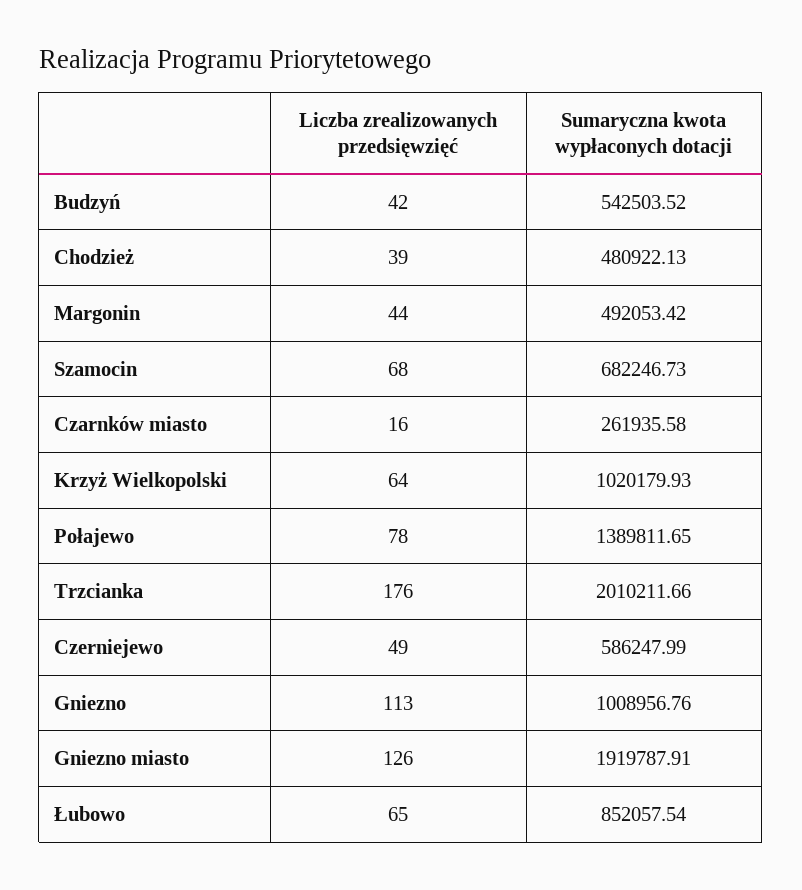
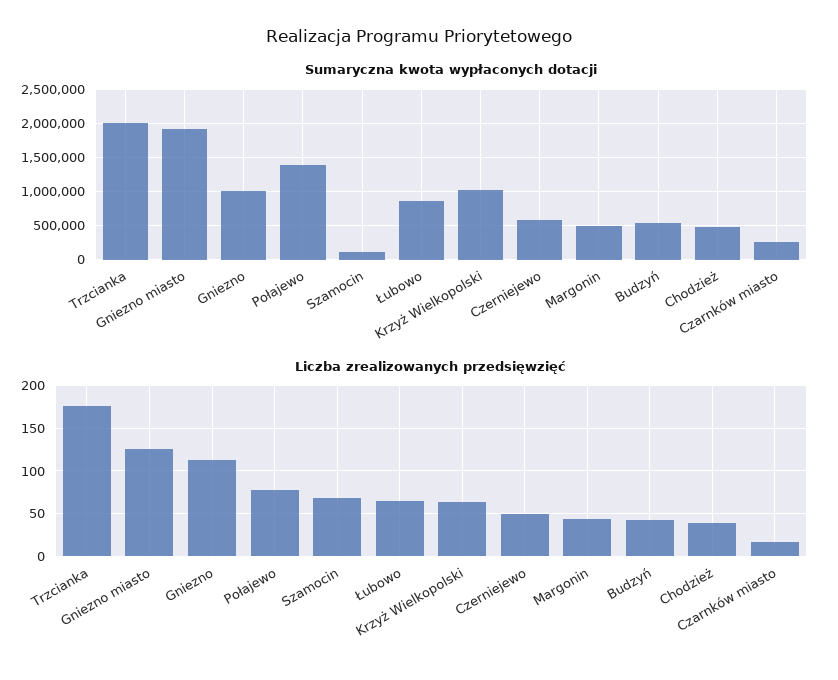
Sumaryczna kwota wypłaconych dotacji, Szamocin: 682246.73 -> 100000

